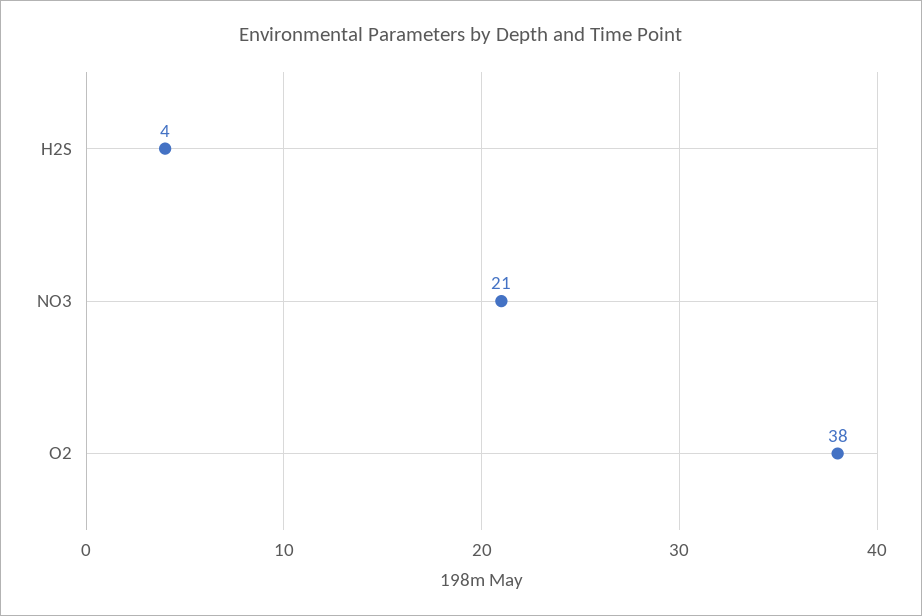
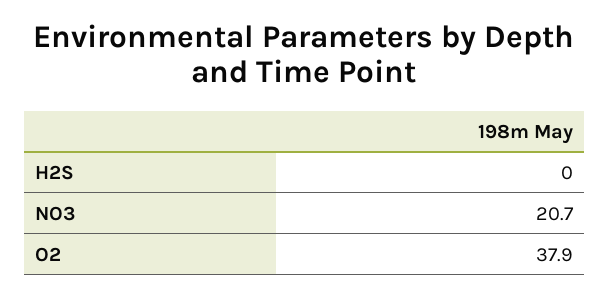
H2S: 4 -> 0

